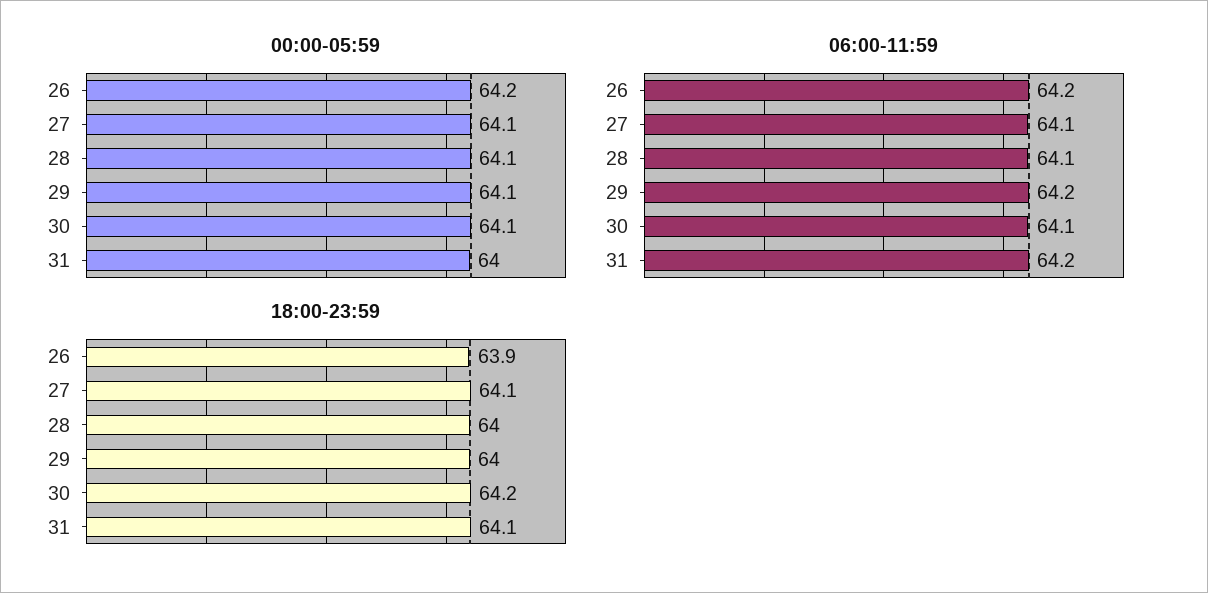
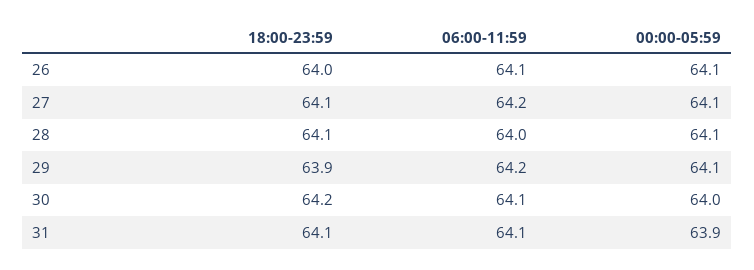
00:00-05:59, 26: 64.2 -> 64.1
00:00-05:59, 30: 64.1 -> 64
00:00-05:59, 31: 64 -> 63.9
06:00-11:59, 26: 64.2 -> 64.1
06:00-11:59, 27: 64.1 -> 64.2
06:00-11:59, 28: 64.1 -> 64
06:00-11:59, 31: 64.2 -> 64.1
18:00-23:59, 26: 63.9 -> 64
18:00-23:59, 28: 64 -> 64.1
18:00-23:59, 29: 64 -> 63.9

